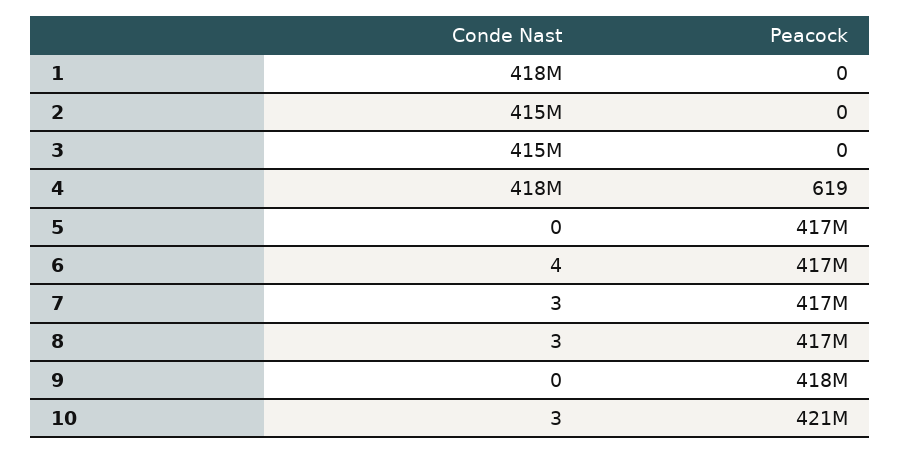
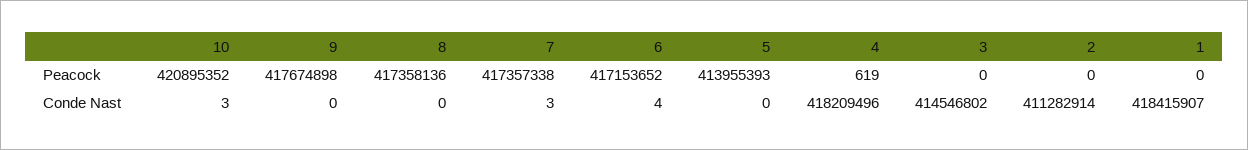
Conde Nast, 2: 415000000 -> 411282914
Peacock, 5: 417000000 -> 413955393
Conde Nast, 8: 3 -> 0

